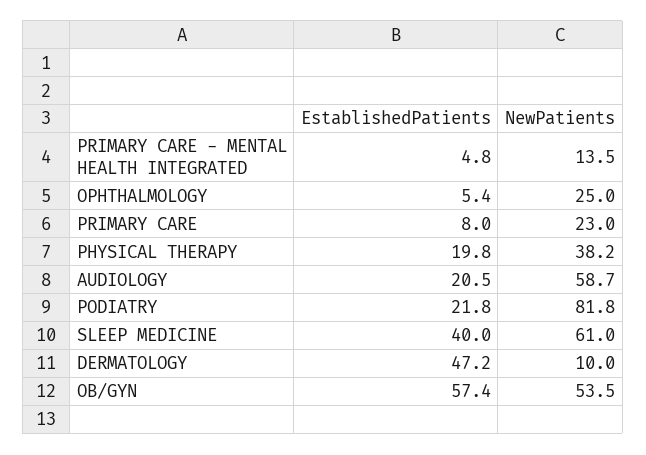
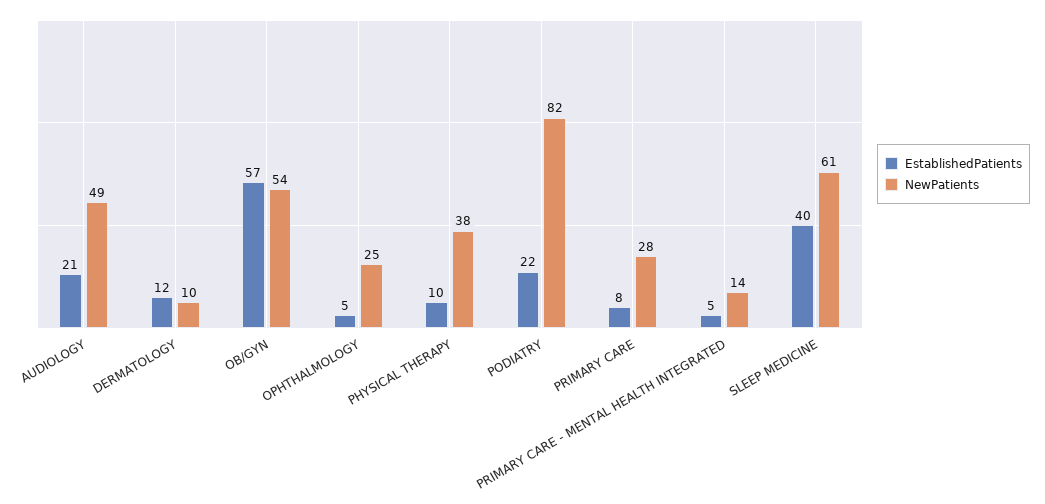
NewPatients, PRIMARY CARE: 23 -> 28
EstablishedPatients, PHYSICAL THERAPY: 19.8 -> 10
NewPatients, AUDIOLOGY: 58.7 -> 49
EstablishedPatients, DERMATOLOGY: 47.2 -> 12

